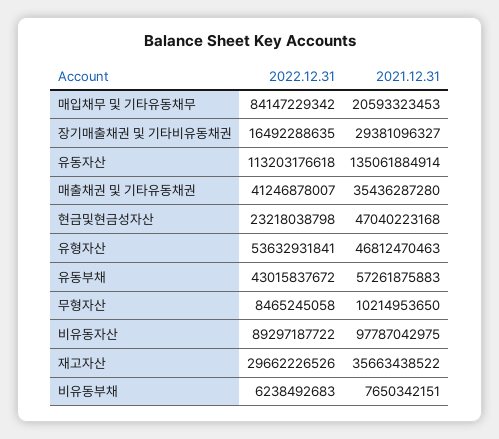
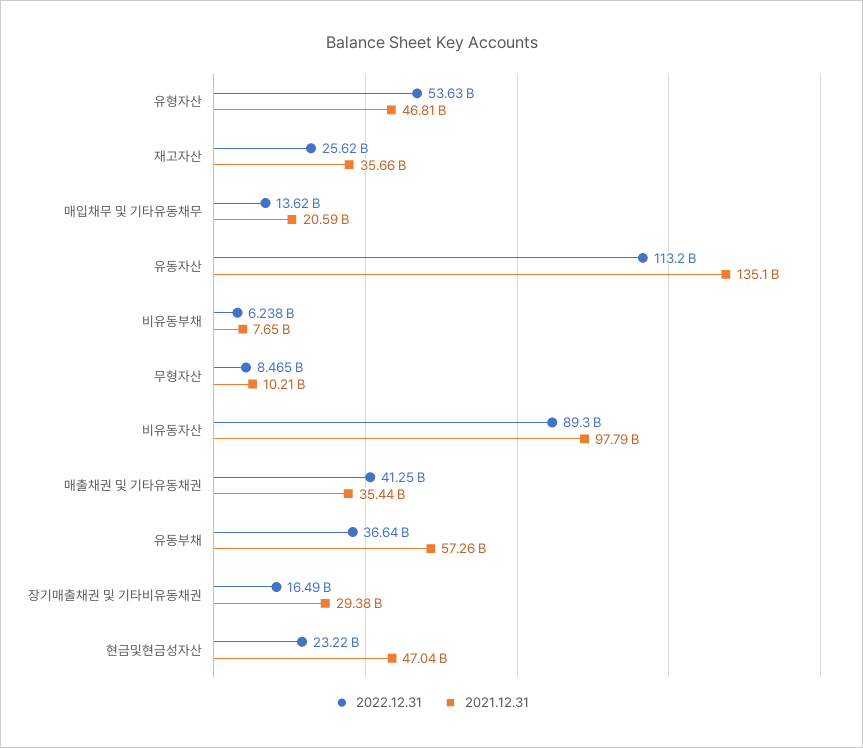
2022.12.31, 매입채무 및 기타유동채무: 84147229342 -> 13620000000
2022.12.31, 유동부채: 43015837672 -> 36640000000
2022.12.31, 재고자산: 29662226526 -> 25620000000

